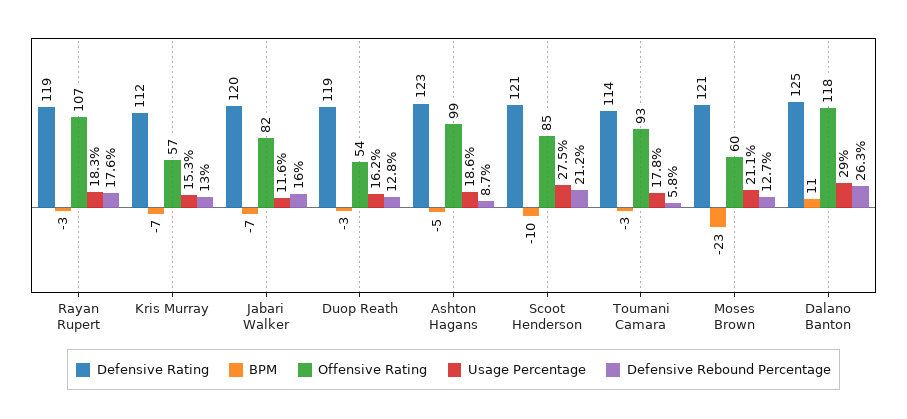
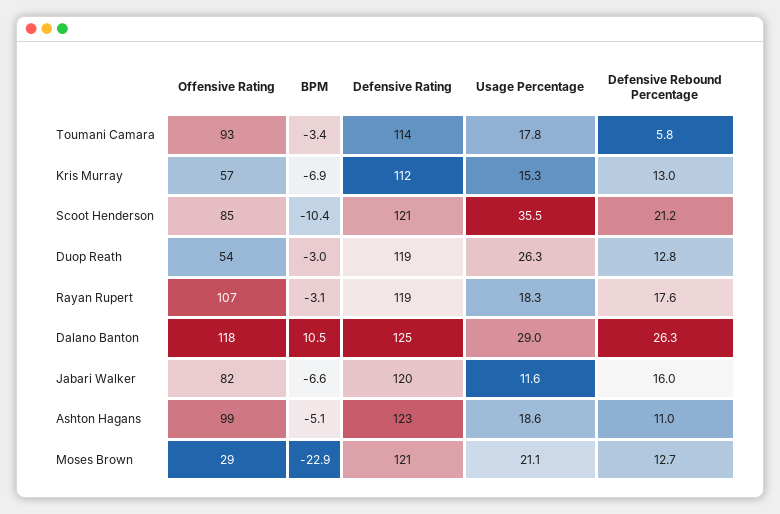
Usage Percentage, Duop Reath: 16.2 -> 26.3
Defensive Rebound Percentage, Ashton Hagans: 8.7 -> 11
Usage Percentage, Scoot Henderson: 27.5 -> 35.5
Offensive Rating, Moses Brown: 60 -> 29

